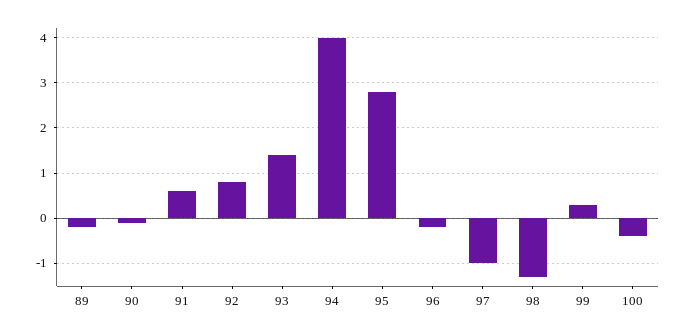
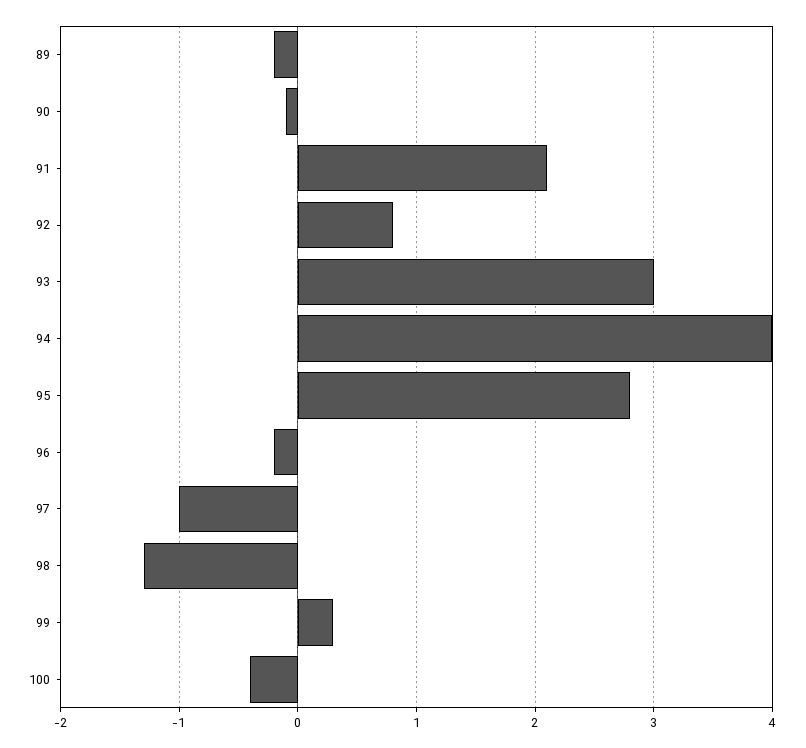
91: 0.5 -> 2.1
93: 1.5 -> 3

